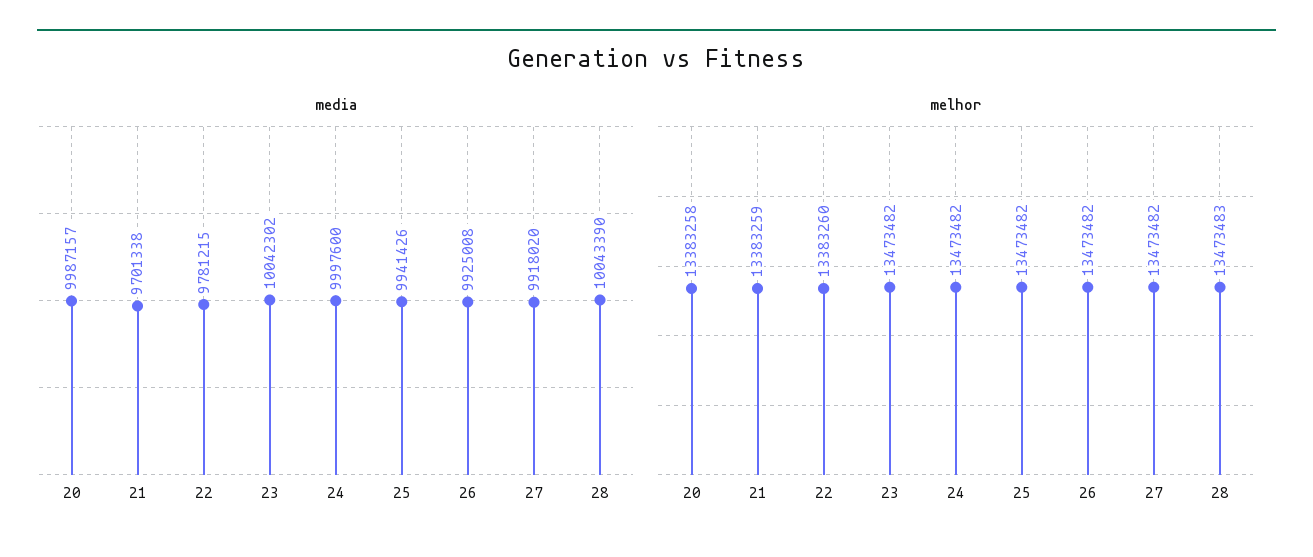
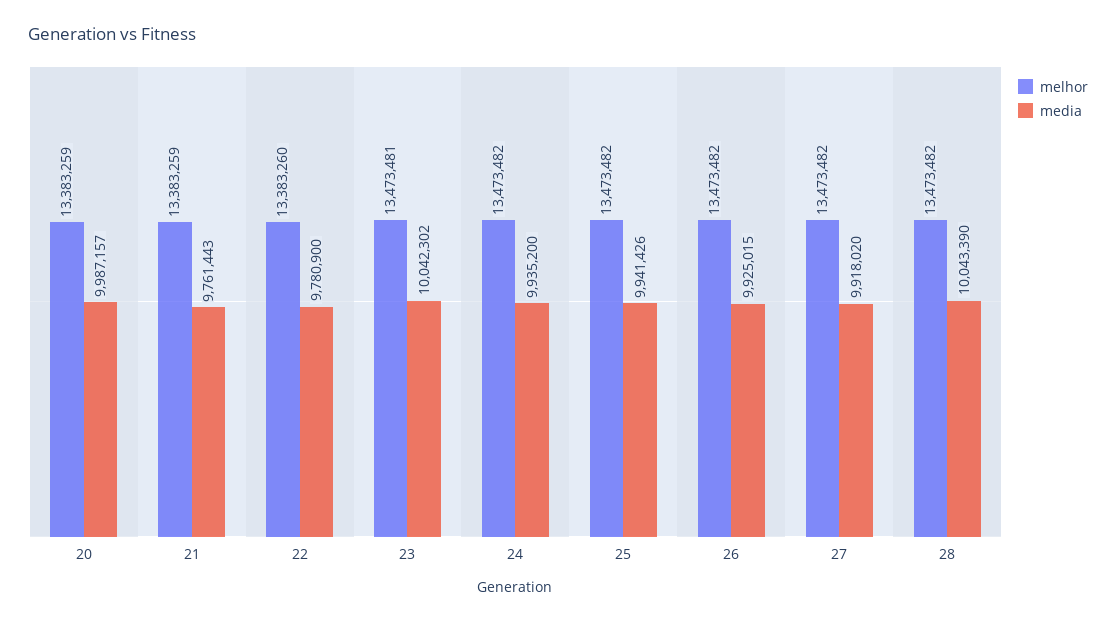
media, 21: 9701338 -> 9761443
media, 22: 9781215 -> 9780900
media, 24: 9997600 -> 9935200
media, 26: 9925008 -> 9925015
melhor, 20: 13383258 -> 13383259
melhor, 23: 13473482 -> 13473481
melhor, 28: 13473483 -> 13473482

